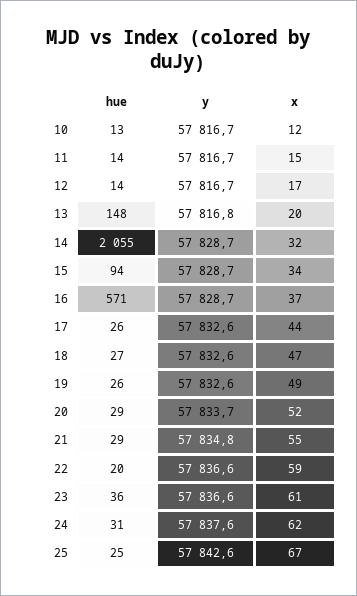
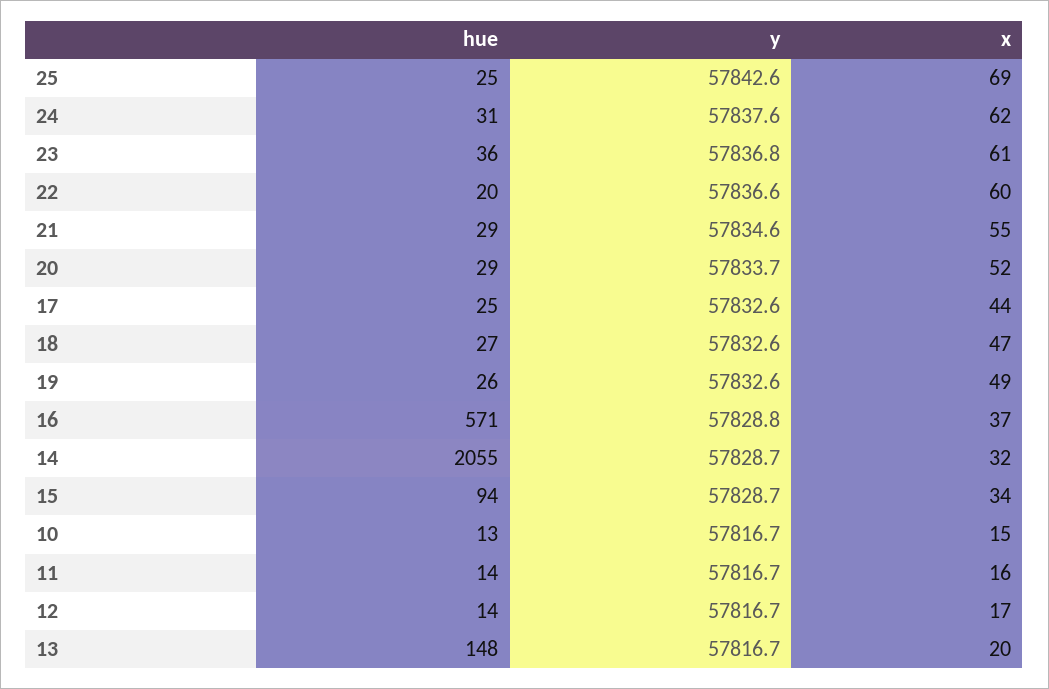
x, 10: 12 -> 15
x, 11: 15 -> 16
y, 13: 57816.8 -> 57816.7
y, 16: 57828.7 -> 57828.8
hue, 17: 26 -> 25
y, 21: 57834.8 -> 57834.6
x, 22: 59 -> 60
y, 23: 57836.6 -> 57836.8
x, 25: 67 -> 69

